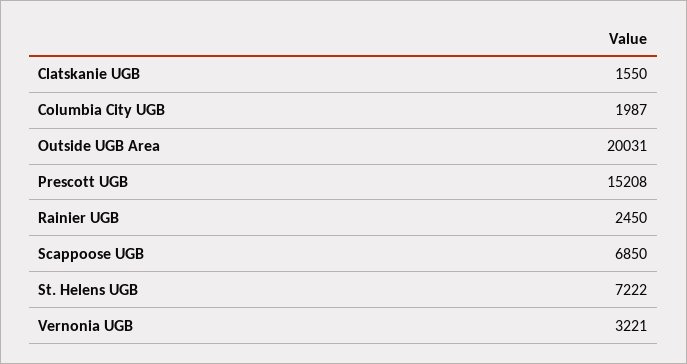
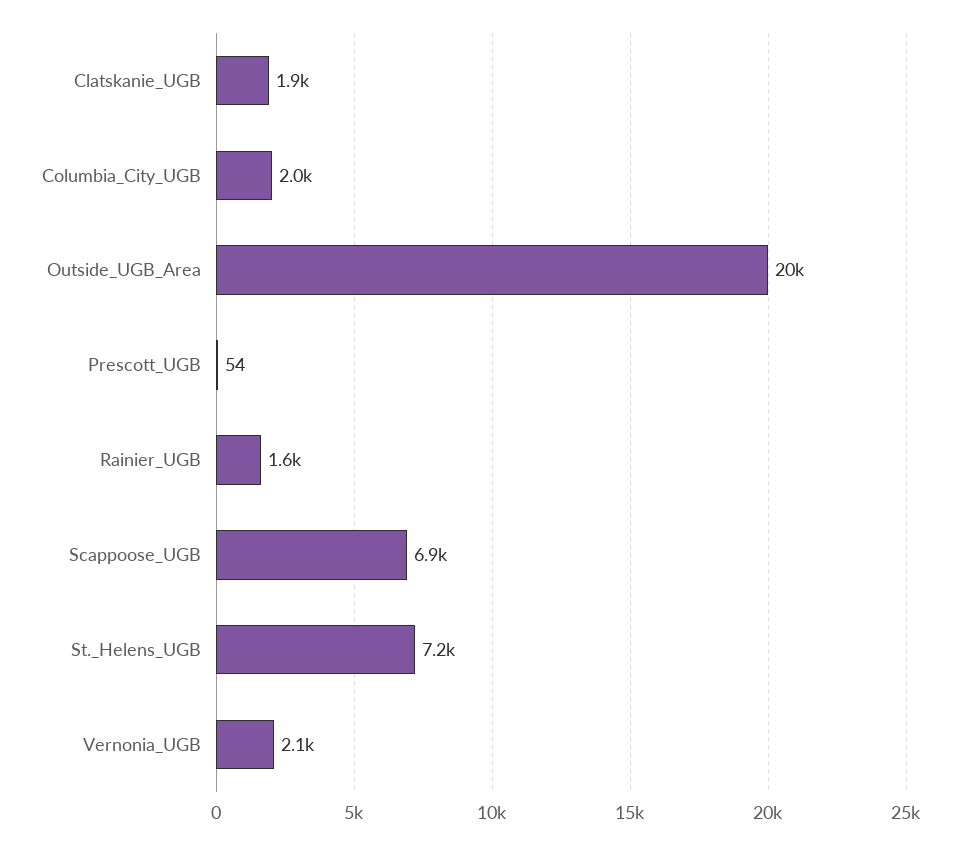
Clatskanie UGB: 1550 -> 1900
Prescott UGB: 15208 -> 54
Rainier UGB: 2450 -> 1600
Vernonia UGB: 3221 -> 2100

